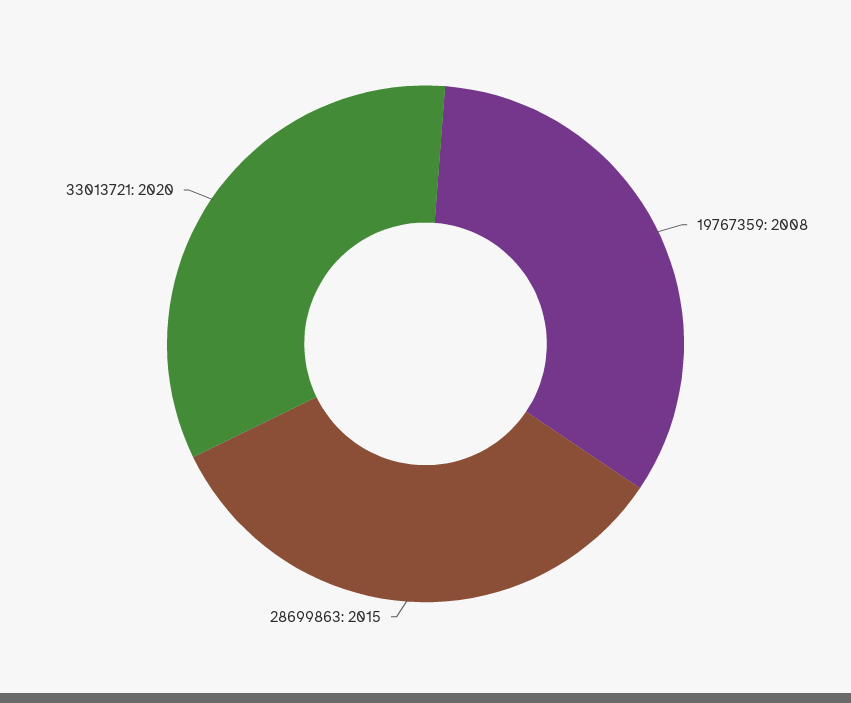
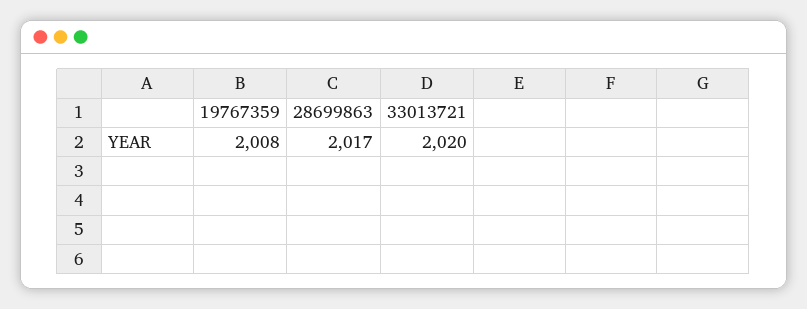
28699863: 2015 -> 2017

